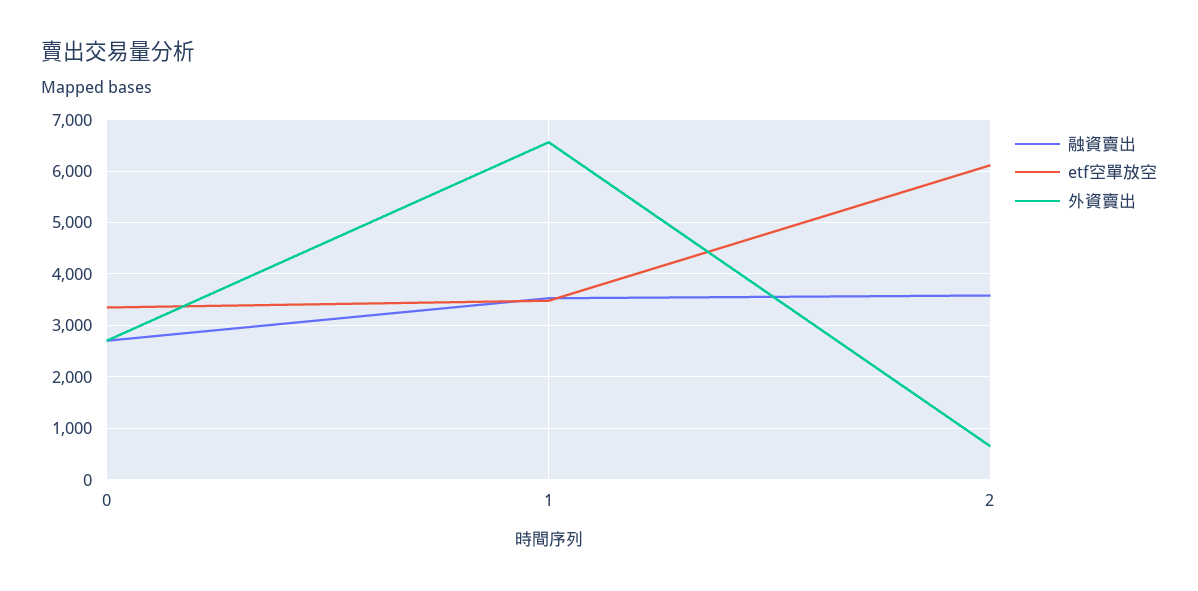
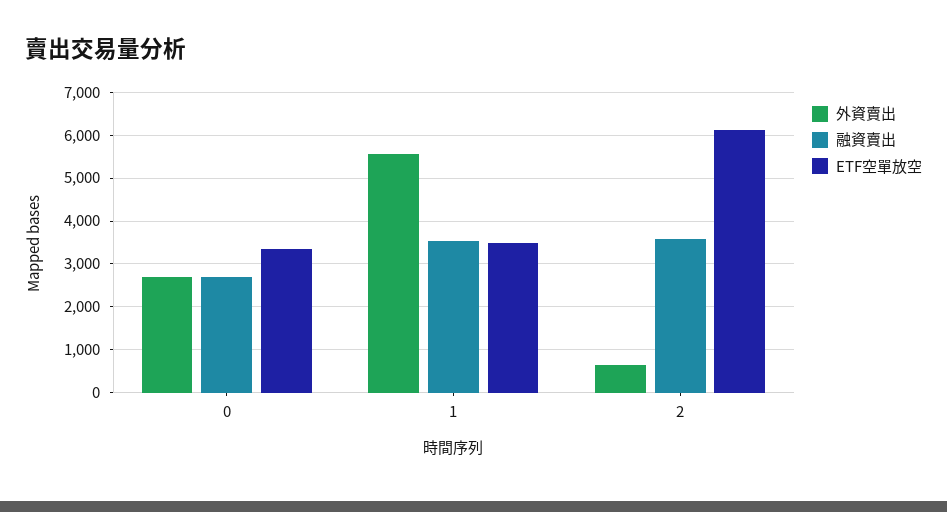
外資賣出, 1: 6600 -> 5600

